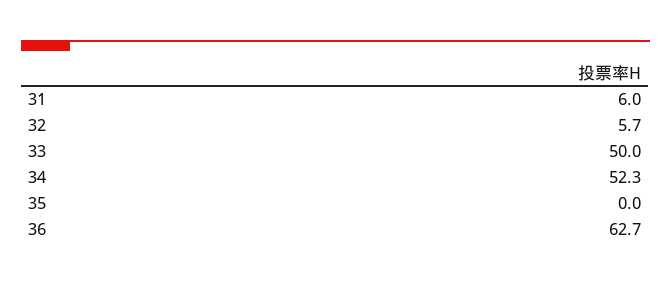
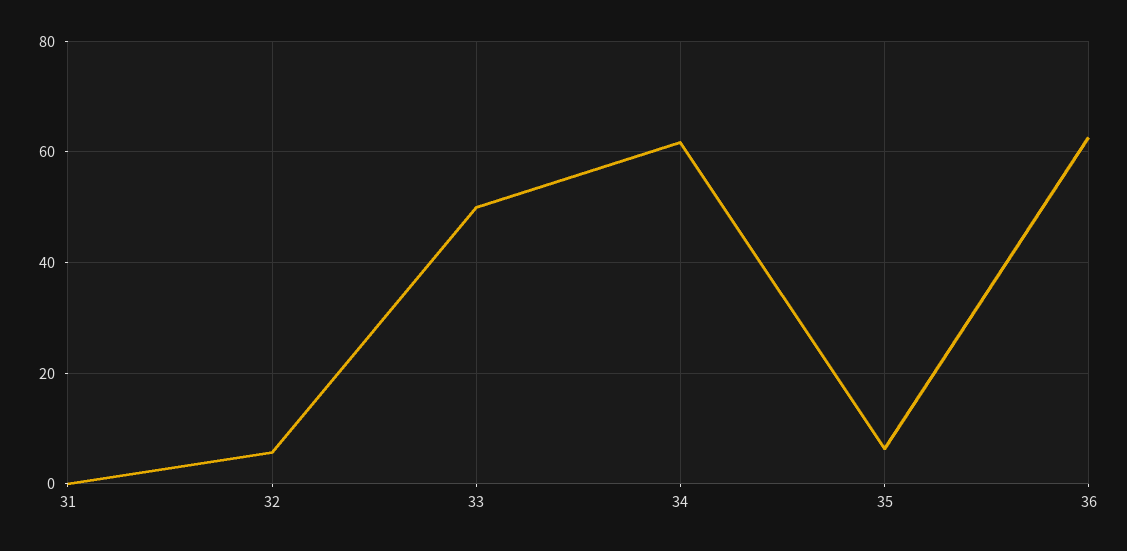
31: 6 -> 0
34: 52.3 -> 62
35: 0 -> 6

